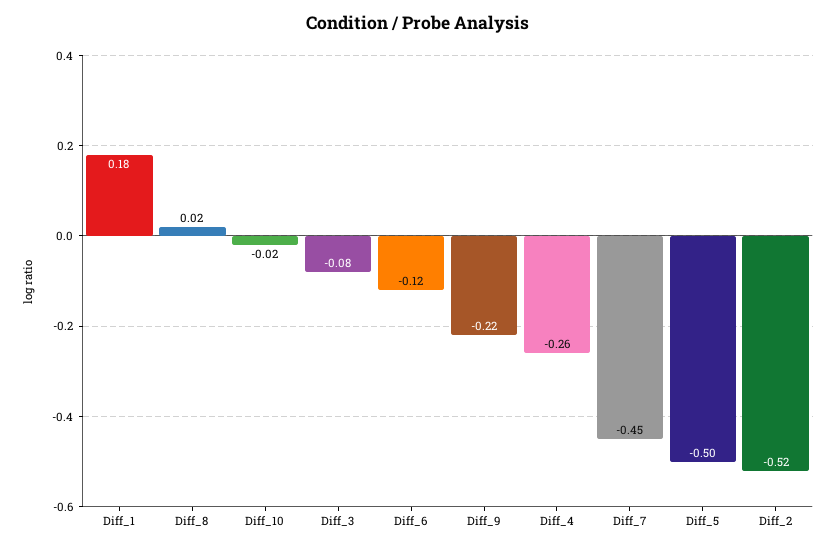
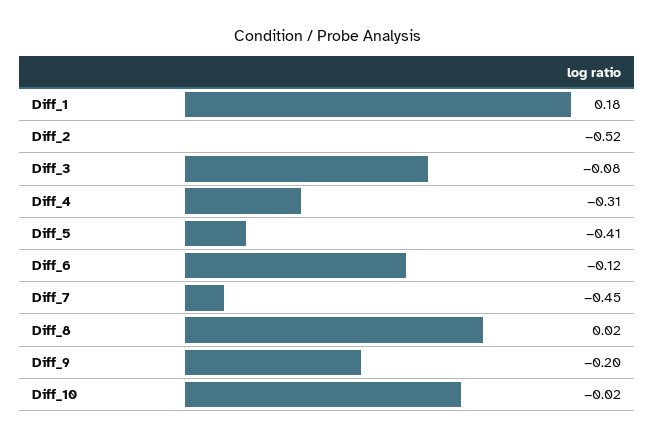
Diff_9: -0.22 -> -0.2
Diff_4: -0.26 -> -0.31
Diff_5: -0.5 -> -0.41

